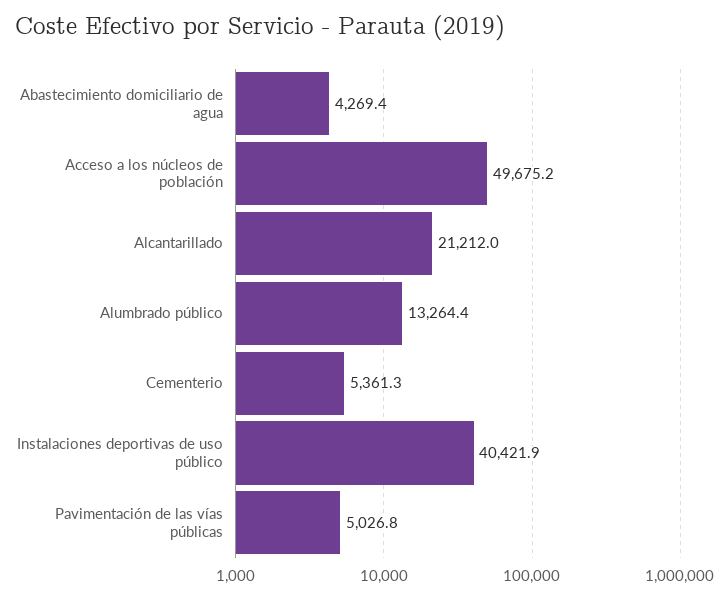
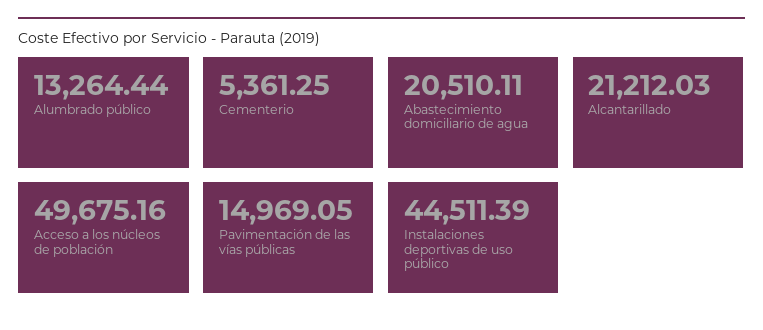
Abastecimiento domiciliario de agua: 4269.4 -> 20510.11
Instalaciones deportivas de uso público: 40421.9 -> 44511.39
Pavimentación de las vías públicas: 5026.8 -> 14969.05

